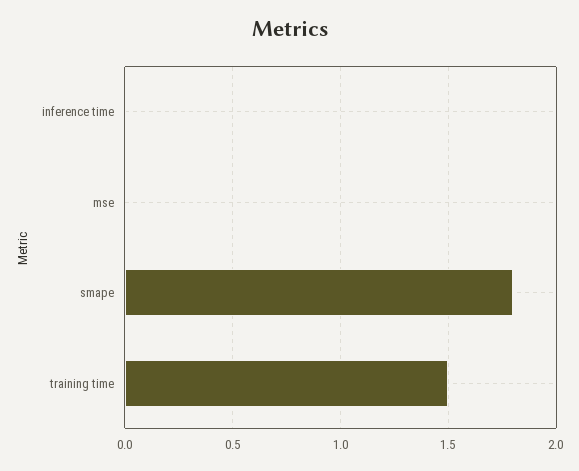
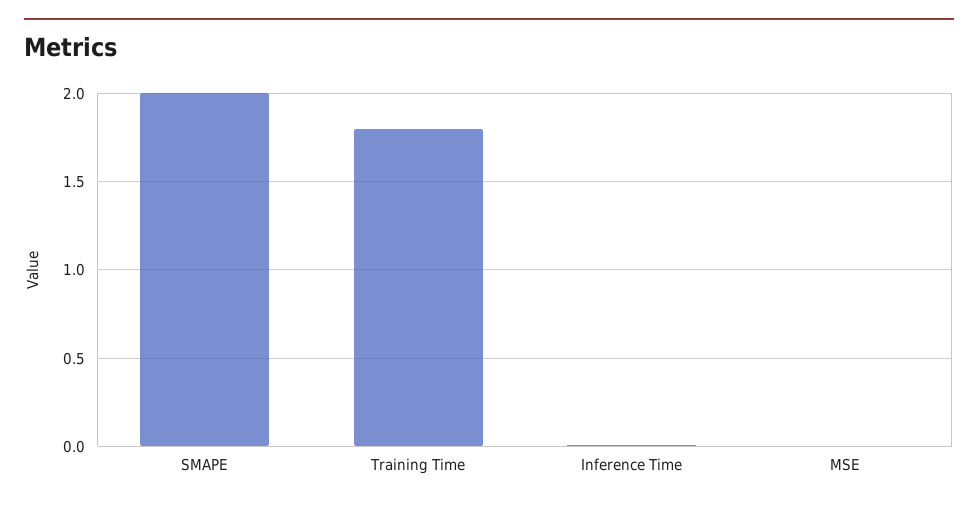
smape: 1.8 -> 2
training time: 1.5 -> 1.8

